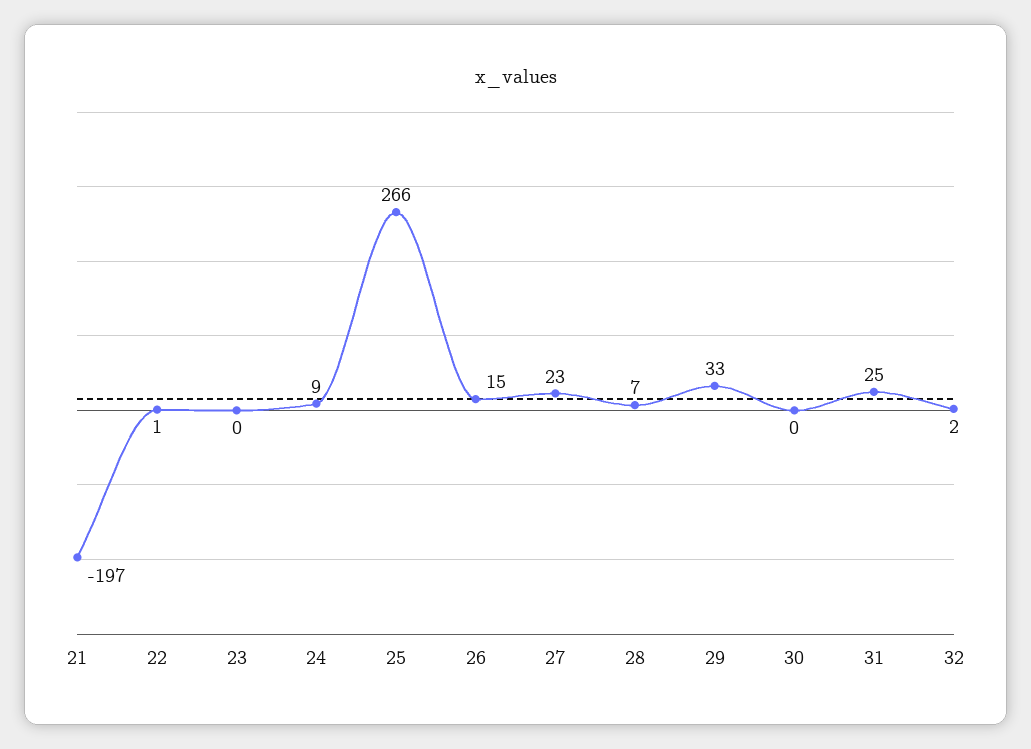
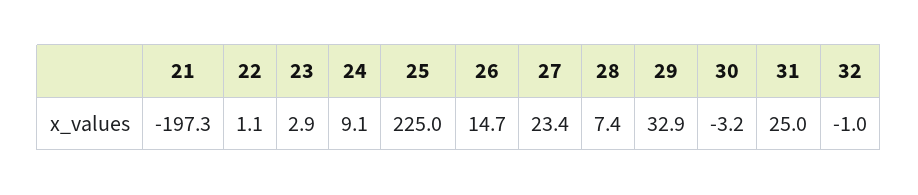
23: 0 -> 2.9
25: 266 -> 225
30: 0 -> -3.2
32: 2 -> -1

